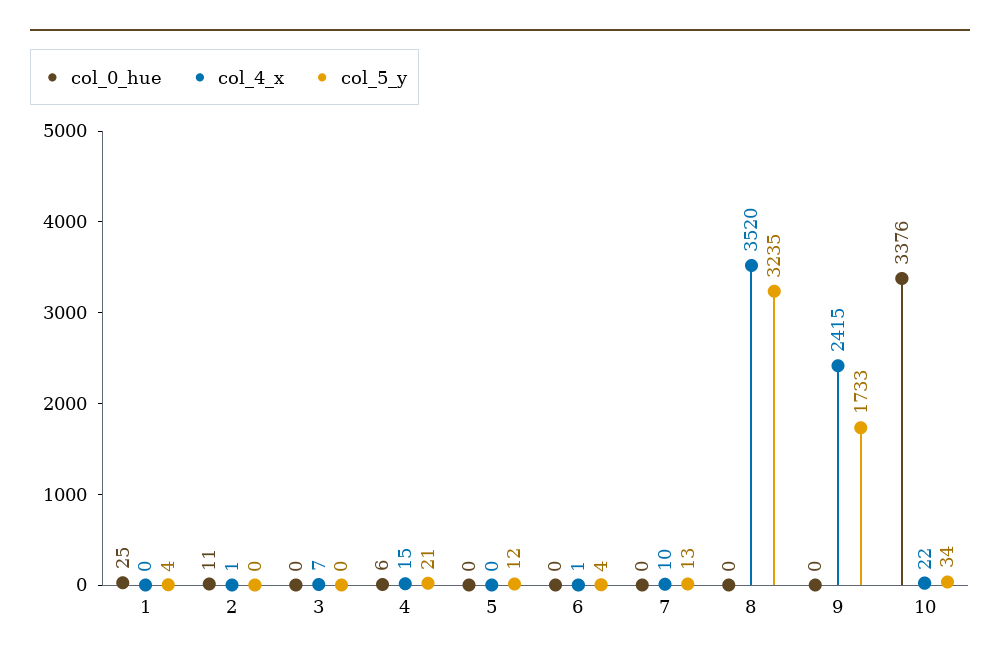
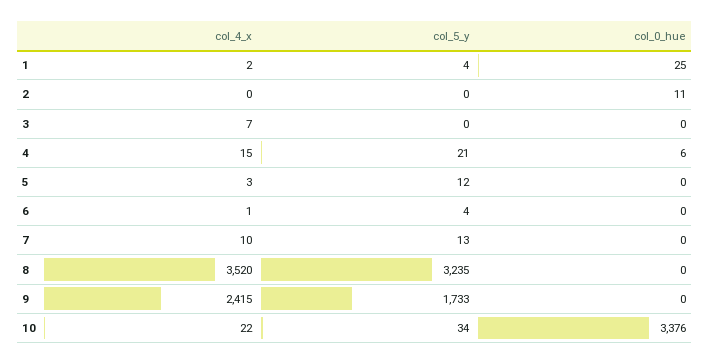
col_4_x, 1: 0 -> 2
col_4_x, 2: 1 -> 0
col_4_x, 5: 0 -> 3

